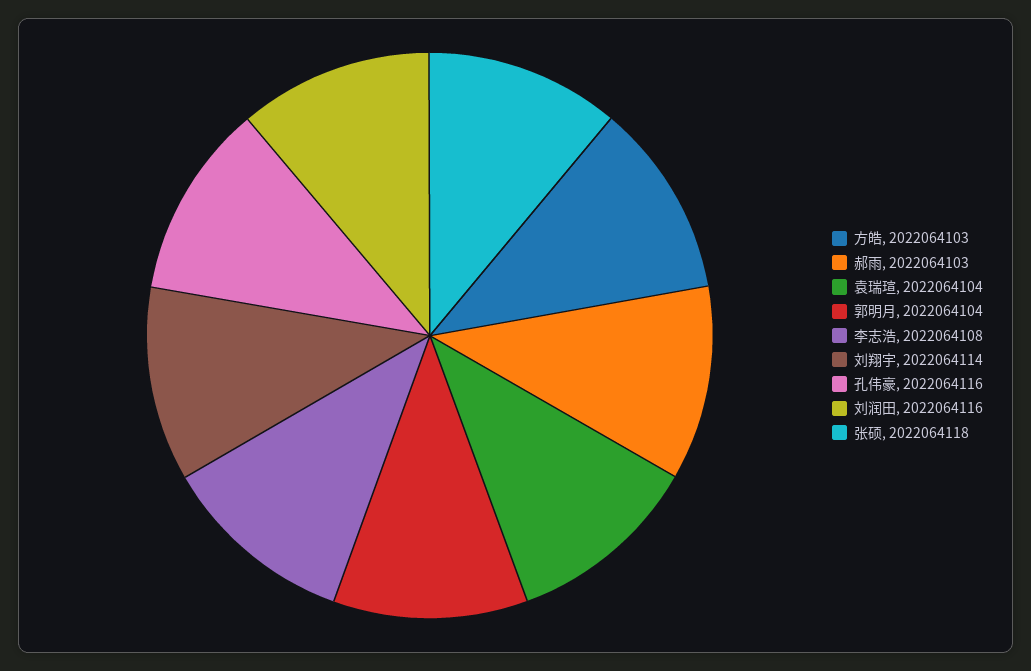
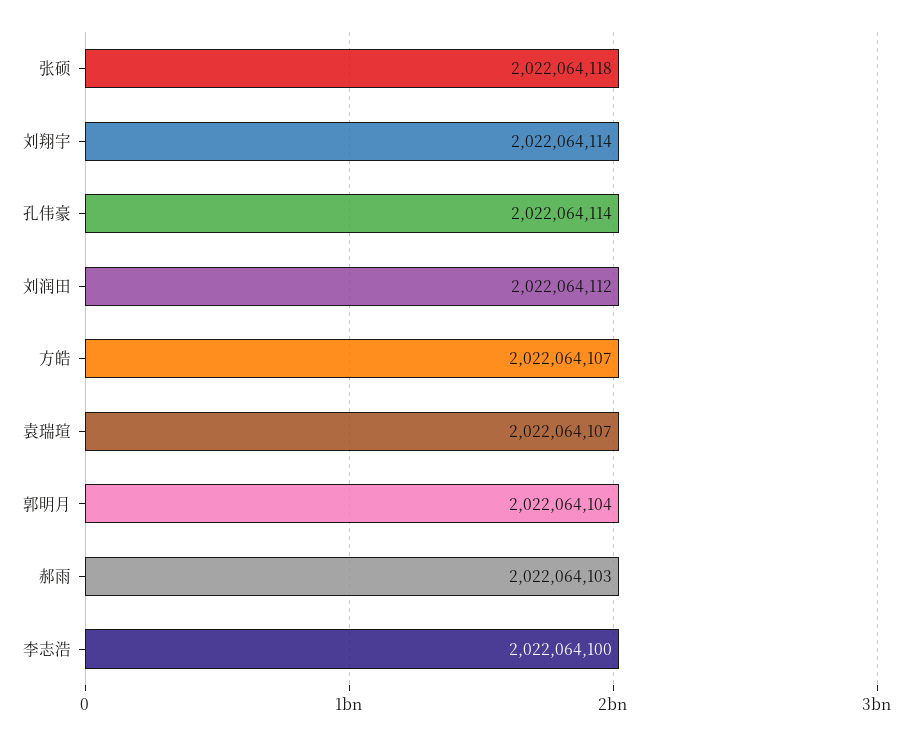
方皓: 2022064103 -> 2022064107
袁瑞瑄: 2022064104 -> 2022064107
李志浩: 2022064108 -> 2022064100
孔伟豪: 2022064116 -> 2022064114
刘润田: 2022064116 -> 2022064112

